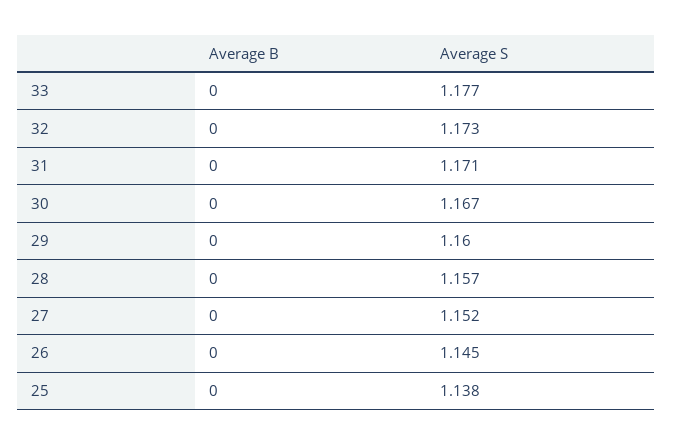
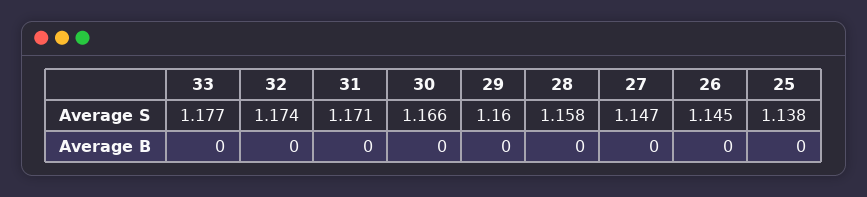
Average S, 32: 1.173 -> 1.174
Average S, 30: 1.167 -> 1.166
Average S, 28: 1.157 -> 1.158
Average S, 27: 1.152 -> 1.147

